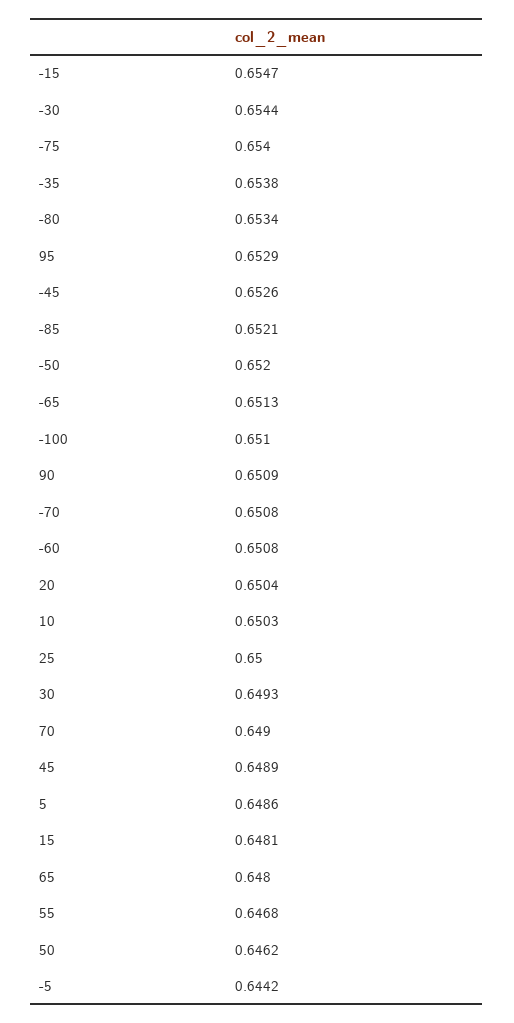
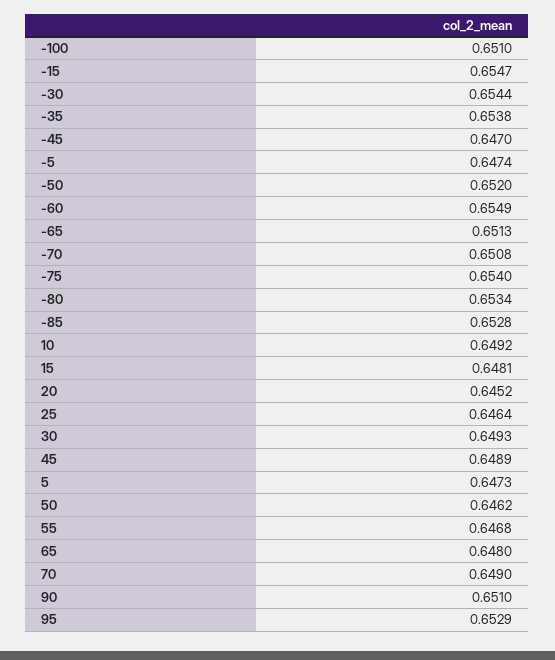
-45: 0.6526 -> 0.647
-85: 0.6521 -> 0.6528
90: 0.6509 -> 0.651
-60: 0.6508 -> 0.6549
20: 0.6504 -> 0.6452
10: 0.6503 -> 0.6492
25: 0.65 -> 0.6464
5: 0.6486 -> 0.6473
-5: 0.6442 -> 0.6474

